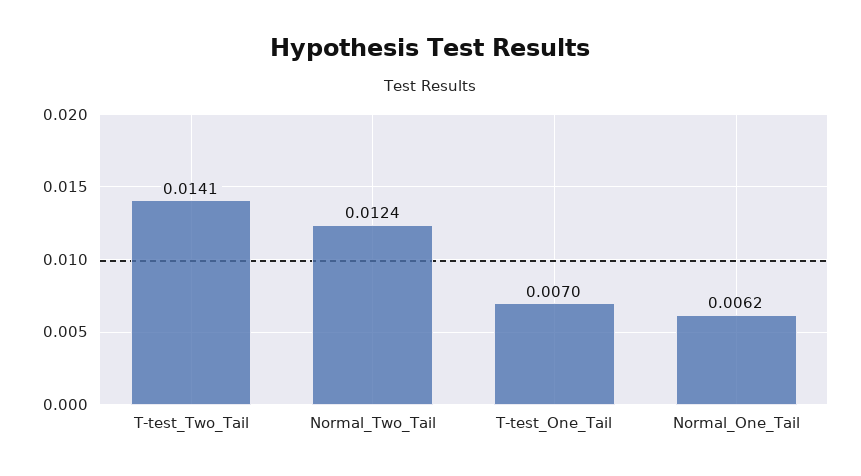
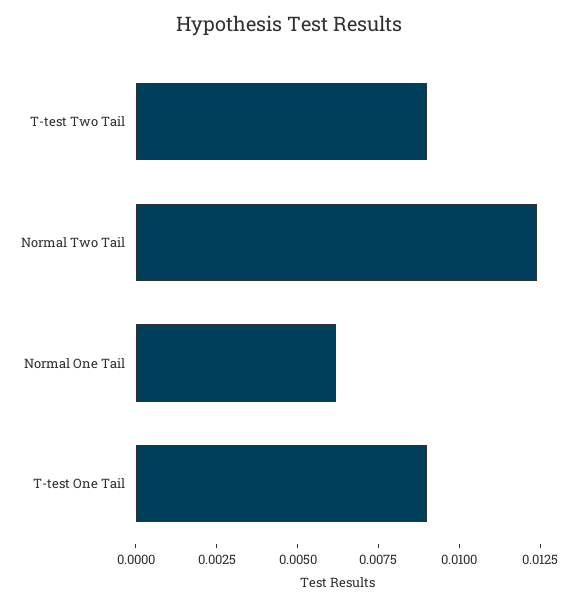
T-test_Two_Tail: 0.0141 -> 0.009
T-test_One_Tail: 0.007 -> 0.009

